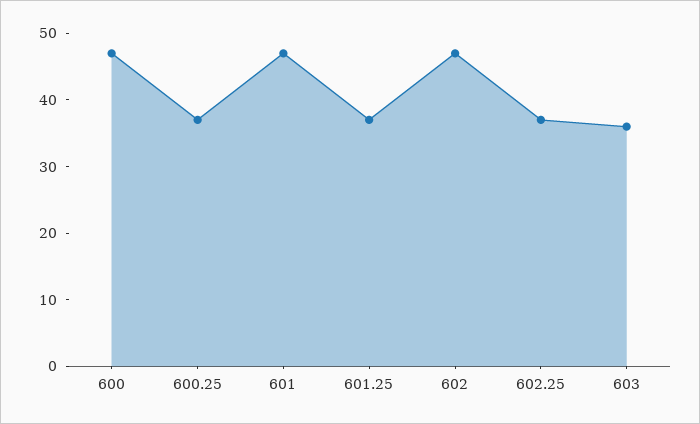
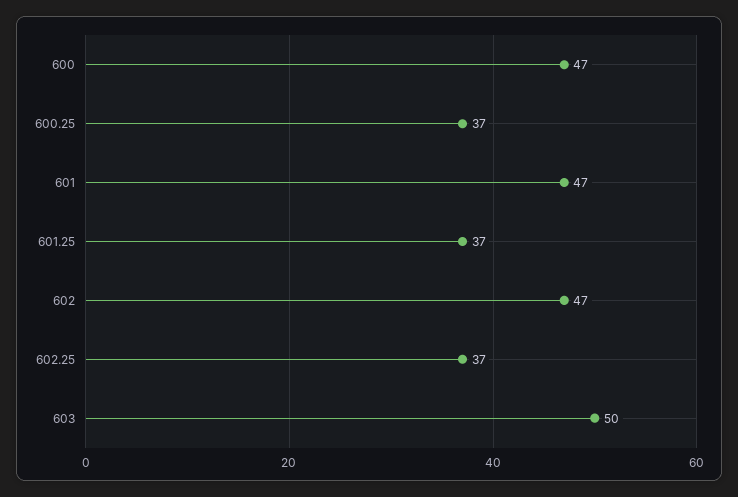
603: 35 -> 50

